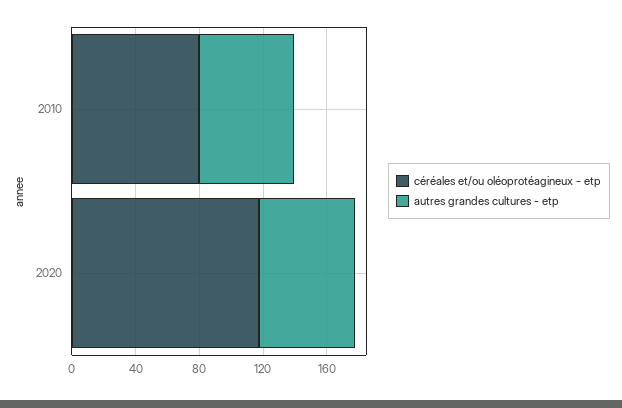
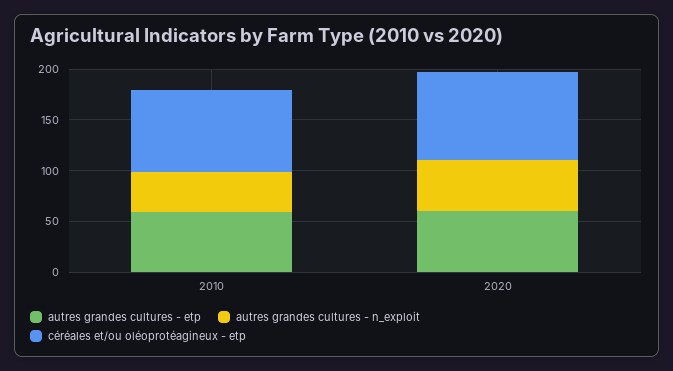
céréales et/ou oléoprotéagineux - etp, 2020: 120 -> 90
autres grandes cultures - n_exploit, 2010: none -> 40
autres grandes cultures - n_exploit, 2020: none -> 50

